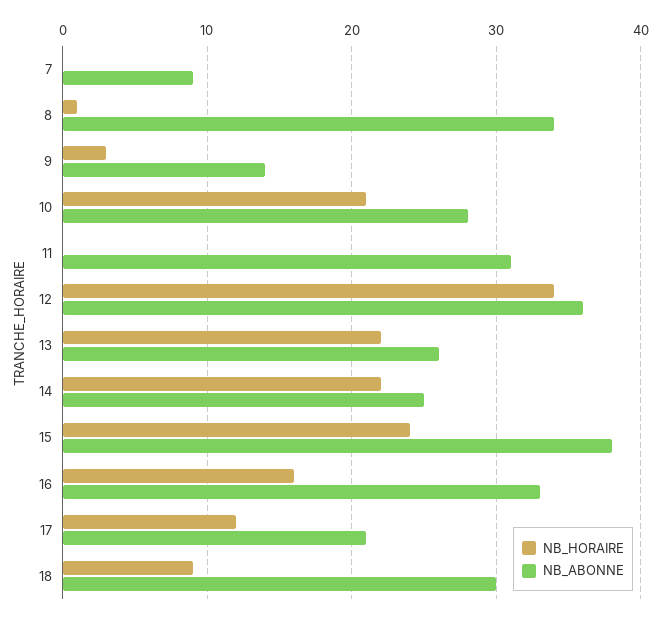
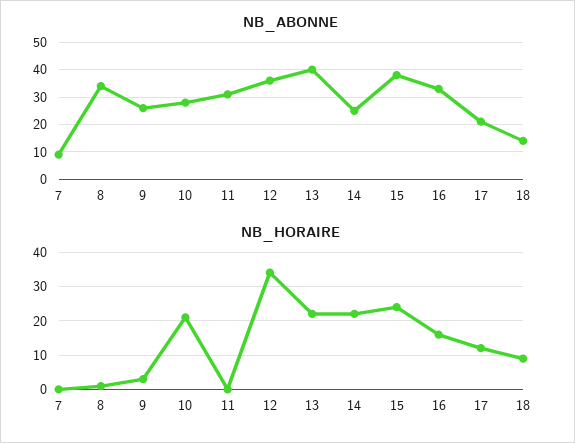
NB_ABONNE, 9: 14 -> 25
NB_ABONNE, 13: 26 -> 40
NB_ABONNE, 18: 30 -> 15

